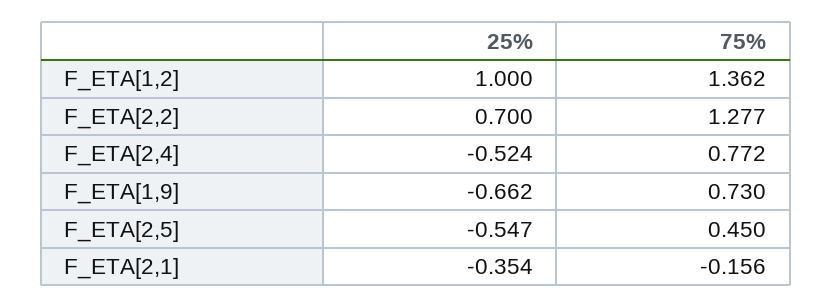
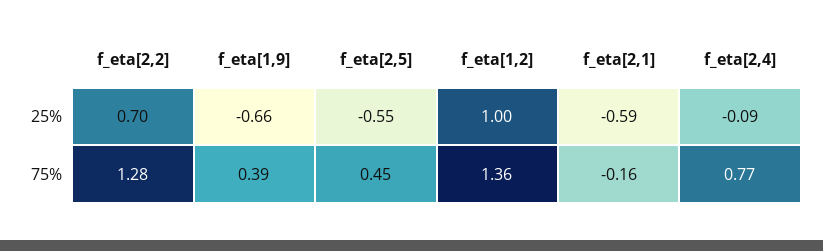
25%, F_ETA[2,4]: -0.524 -> -0.09
75%, F_ETA[1,9]: 0.73 -> 0.39
25%, F_ETA[2,1]: -0.354 -> -0.59

